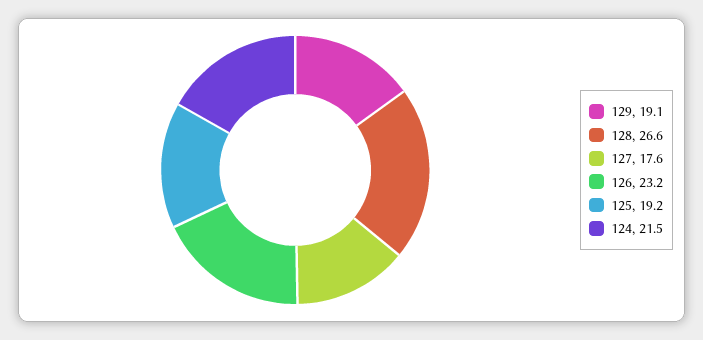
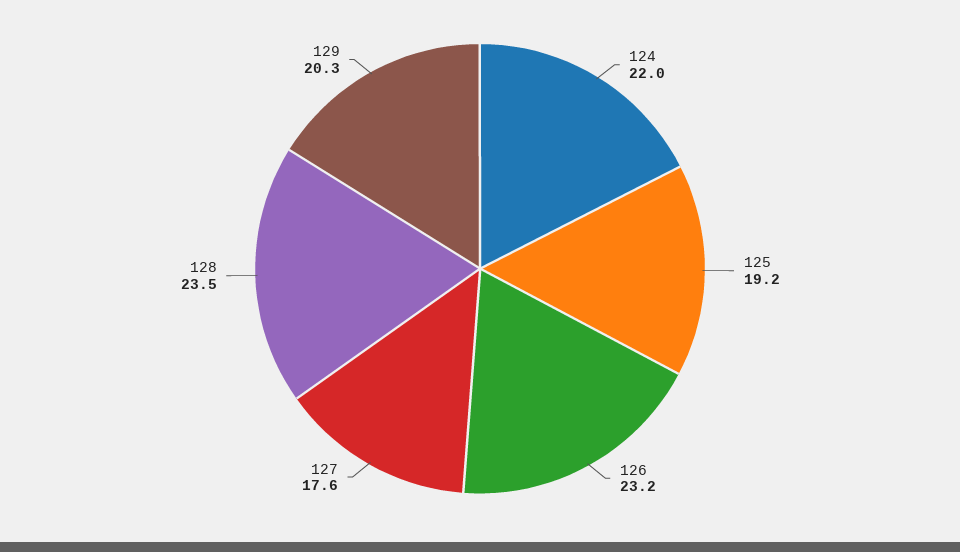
129: 19.1 -> 20.3
128: 26.6 -> 23.5
124: 21.5 -> 22

